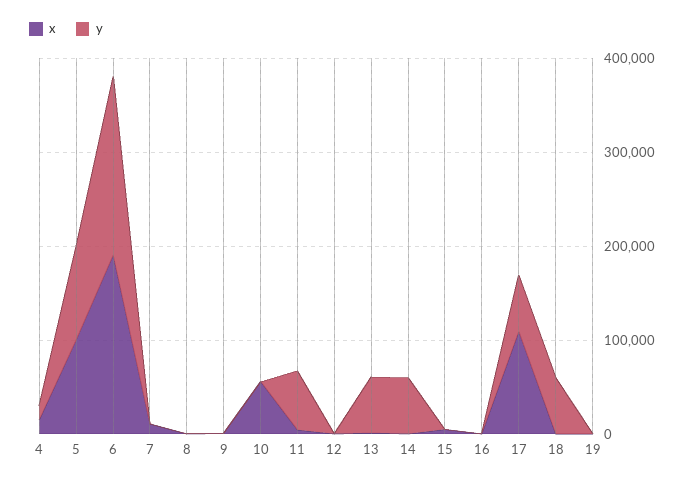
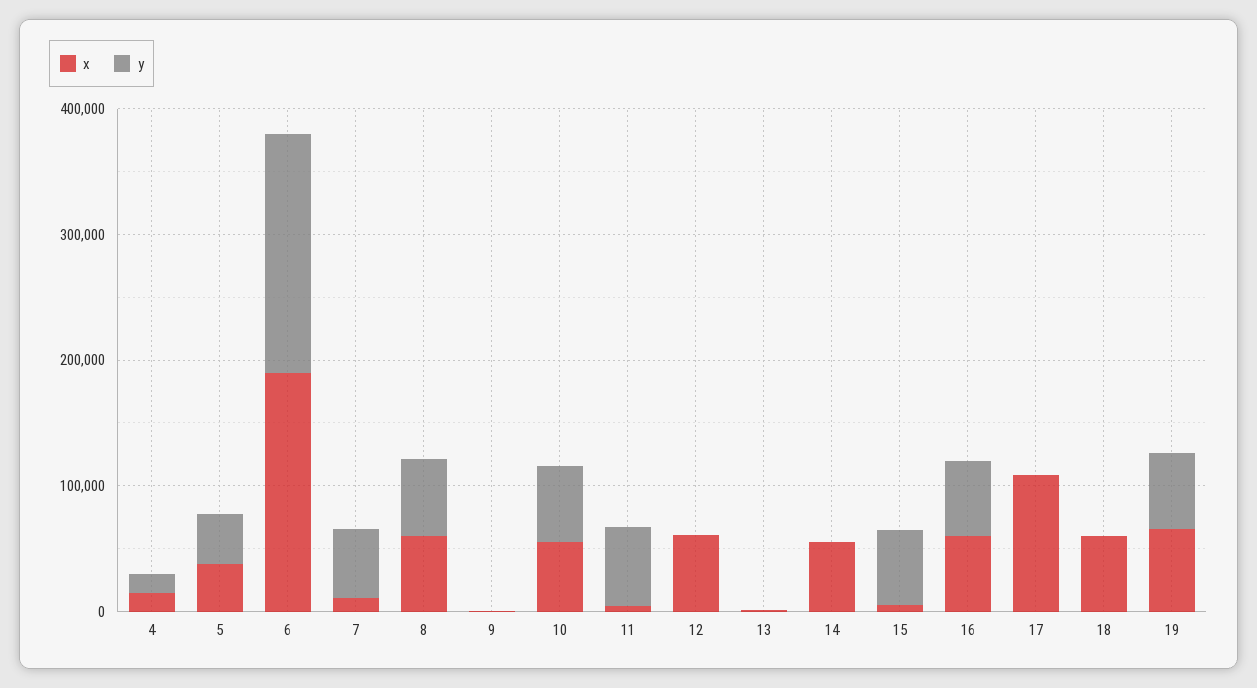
x, 5: 100000 -> 40000
y, 5: 100000 -> 40000
y, 7: 0 -> 60000
x, 8: 0 -> 60000
y, 8: 0 -> 60000
y, 10: 0 -> 60000
x, 12: 0 -> 60000
y, 13: 60000 -> 0
x, 14: 0 -> 60000
y, 14: 60000 -> 0
y, 15: 0 -> 60000
x, 16: 0 -> 60000
y, 16: 0 -> 60000
y, 17: 60000 -> 0
x, 18: 0 -> 60000
y, 18: 60000 -> 0
x, 19: 0 -> 60000
y, 19: 0 -> 60000

